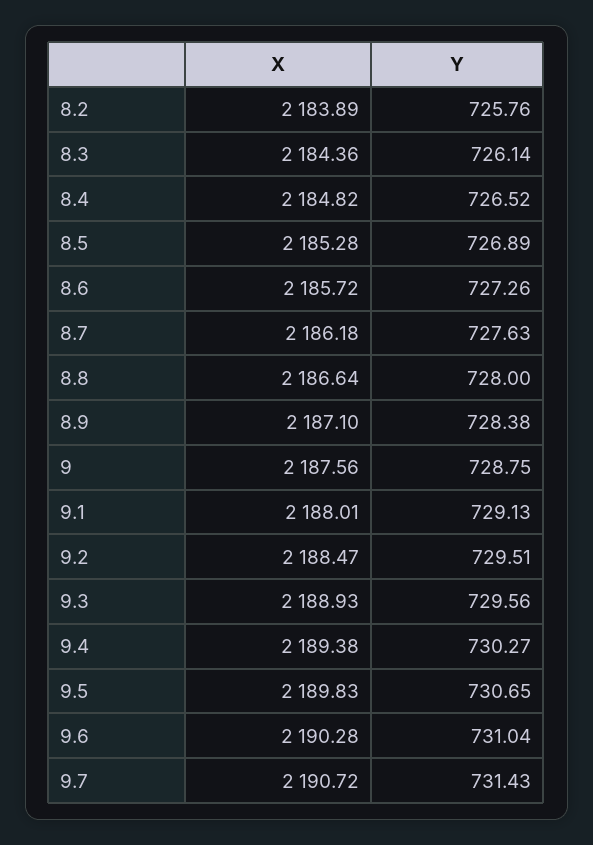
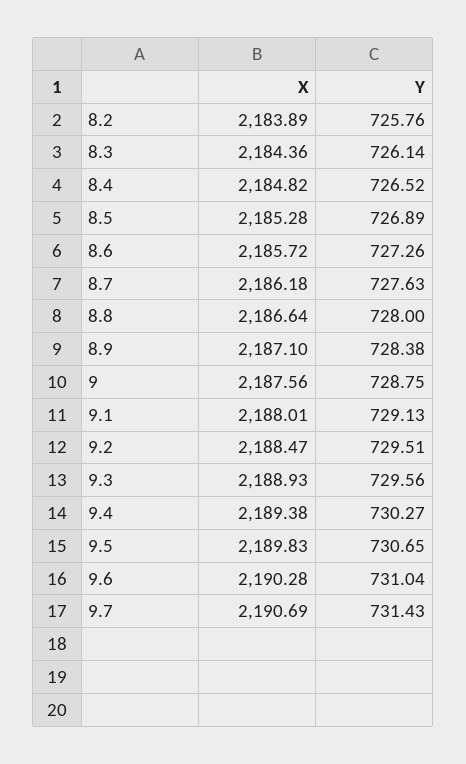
X, 9.7: 2190.72 -> 2190.69

